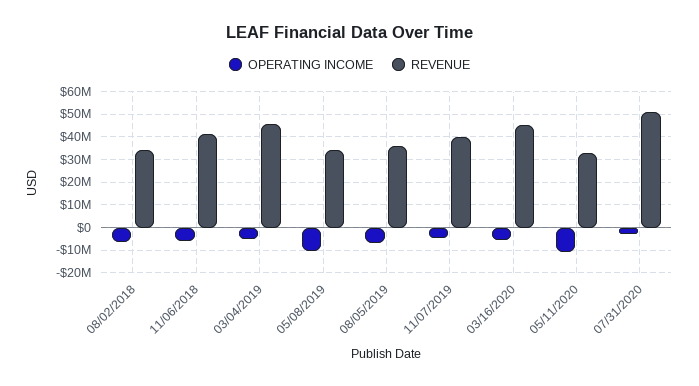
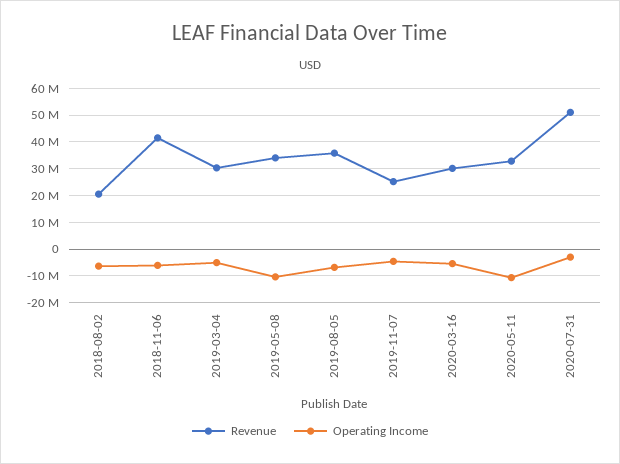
REVENUE, 08/02/2018: 35000000 -> 20000000
REVENUE, 03/04/2019: 45000000 -> 30000000
REVENUE, 11/07/2019: 40000000 -> 25000000
REVENUE, 03/16/2020: 45000000 -> 30000000

